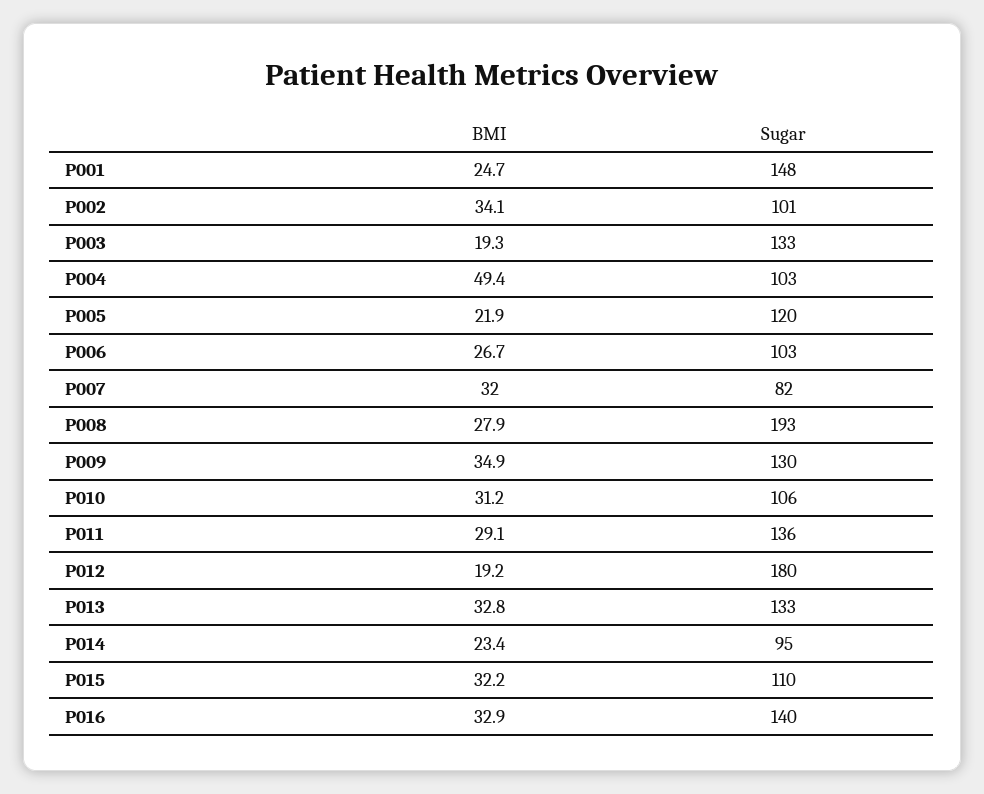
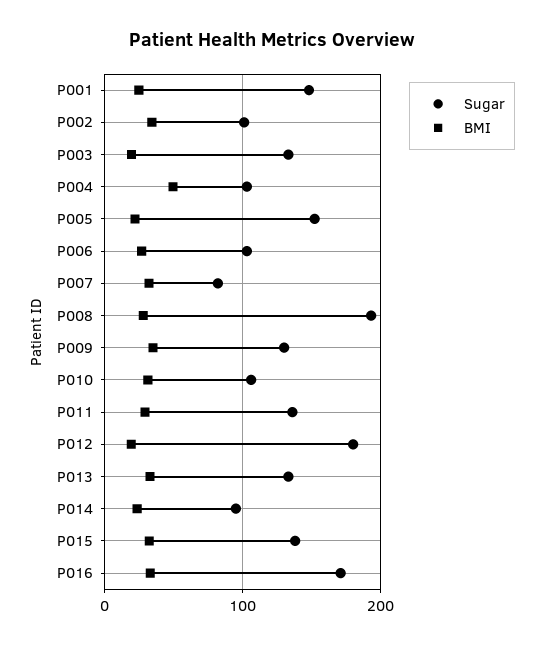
Sugar, P005: 120 -> 150
Sugar, P015: 110 -> 140
Sugar, P016: 140 -> 170

